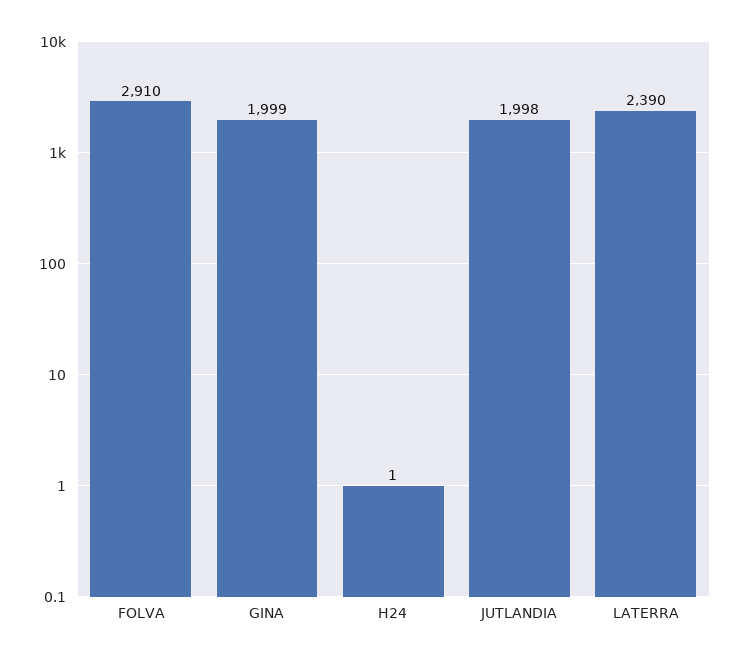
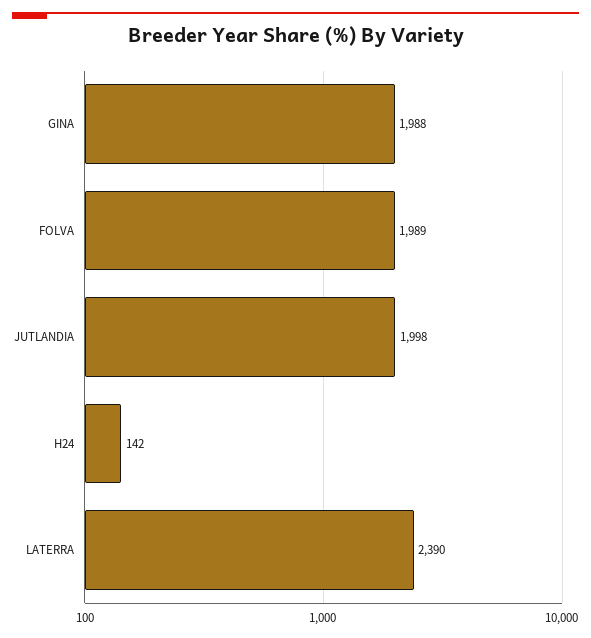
FOLVA: 2910 -> 1989
GINA: 1999 -> 1988
H24: 1 -> 142

